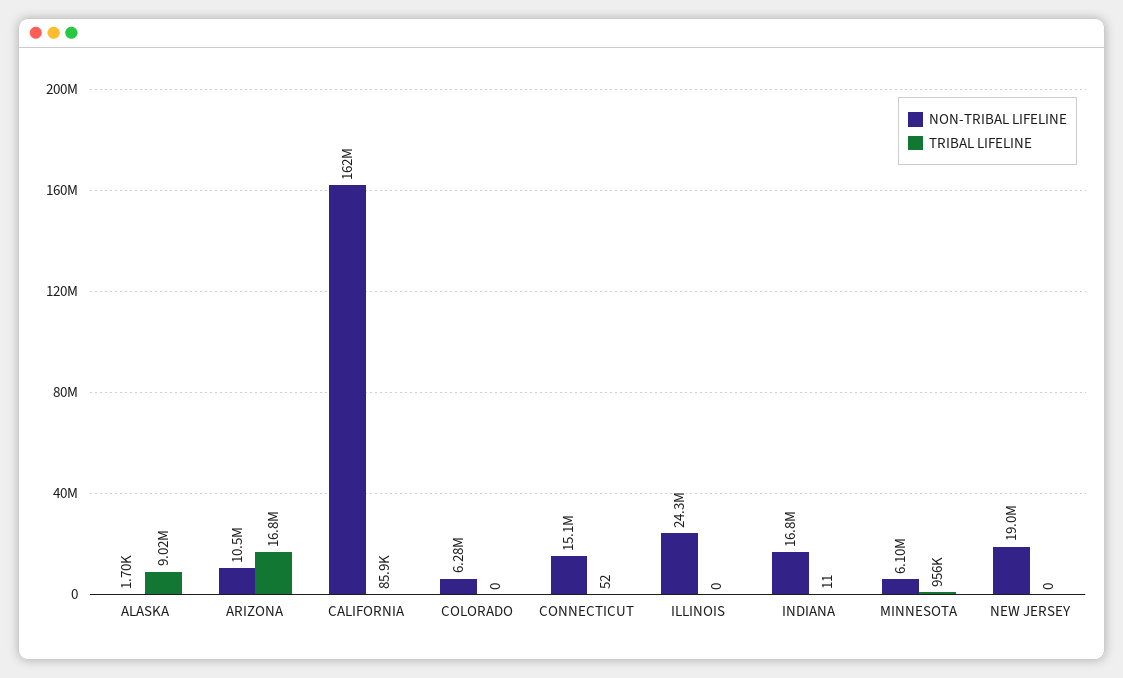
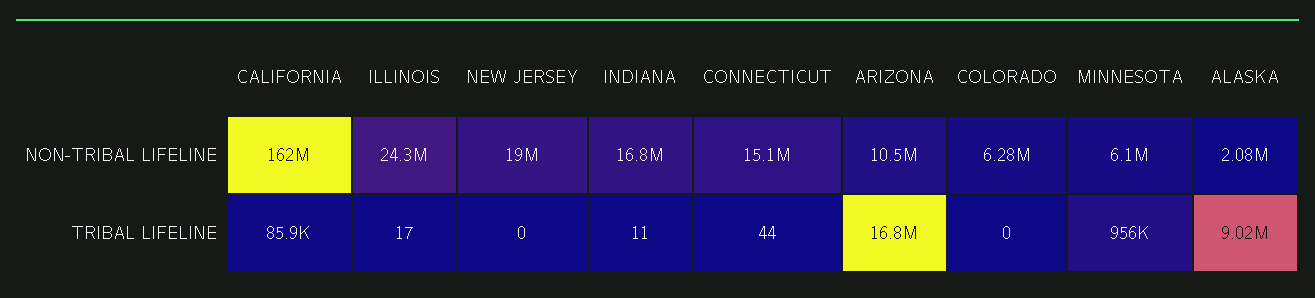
NON-TRIBAL LIFELINE, ALASKA: 1700 -> 2080000
TRIBAL LIFELINE, CONNECTICUT: 52 -> 44
TRIBAL LIFELINE, ILLINOIS: 0 -> 17

